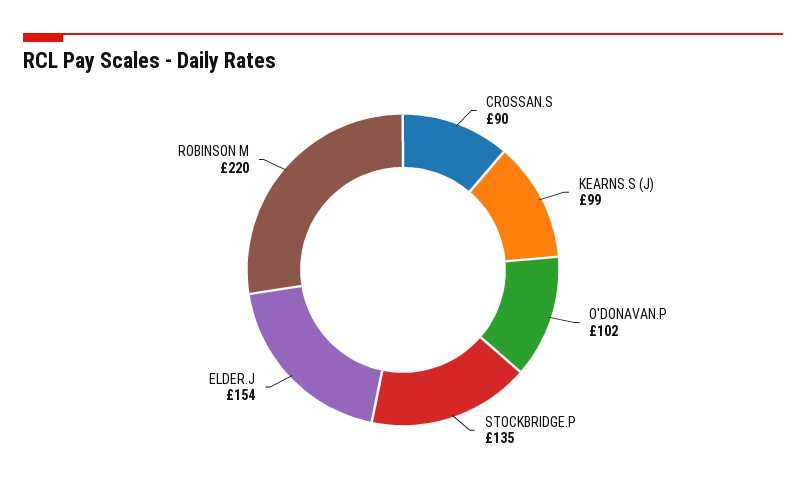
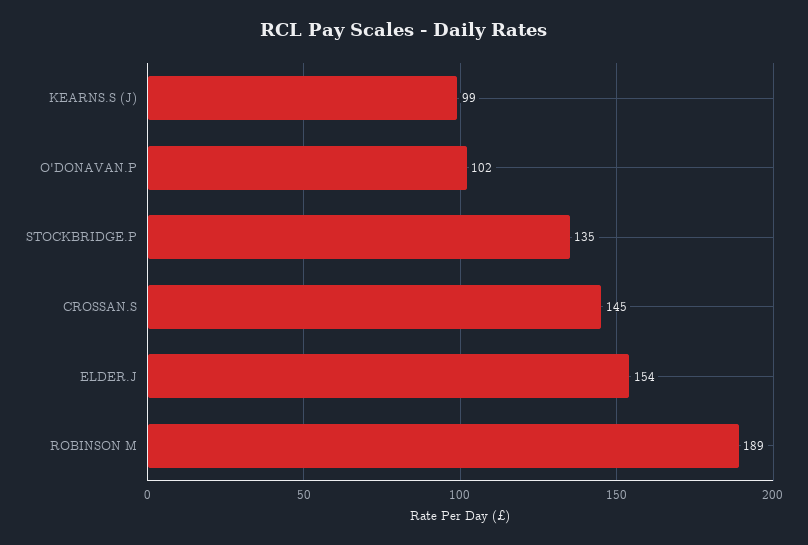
CROSSAN.S: 90 -> 145
ROBINSON M: 220 -> 189

